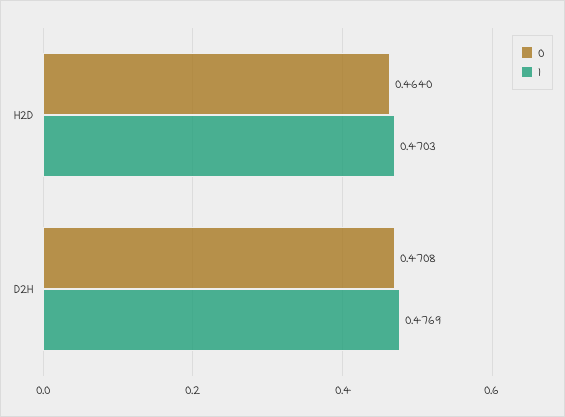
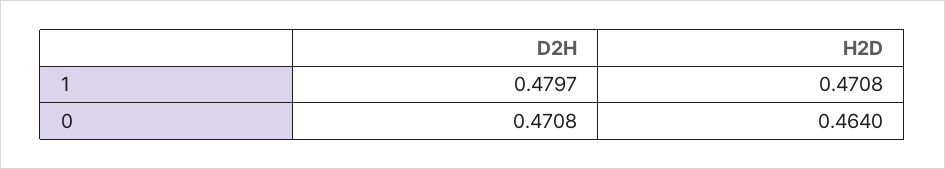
1, H2D: 0.4703 -> 0.4708
1, D2H: 0.4769 -> 0.4797

